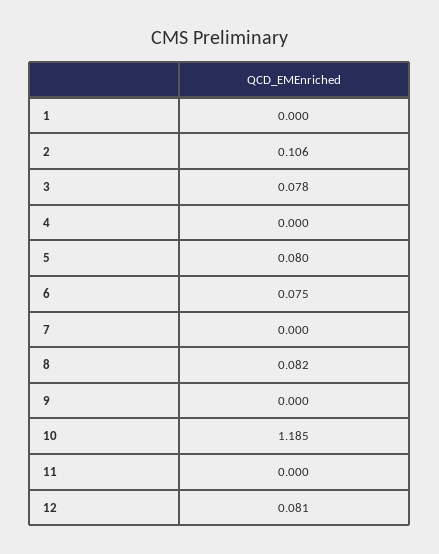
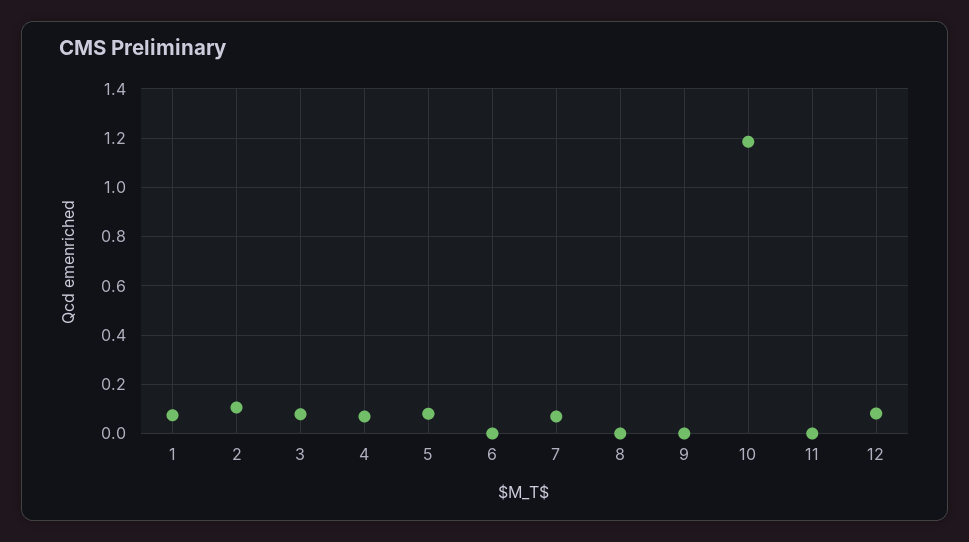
1: 0 -> 0.075
4: 0 -> 0.075
6: 0.075 -> 0
7: 0 -> 0.075
8: 0.082 -> 0

